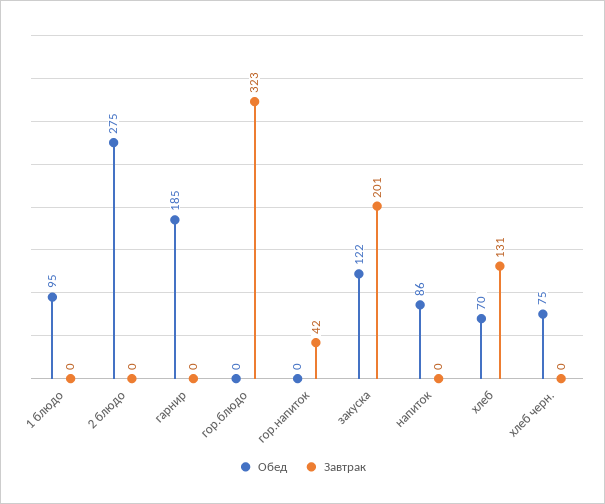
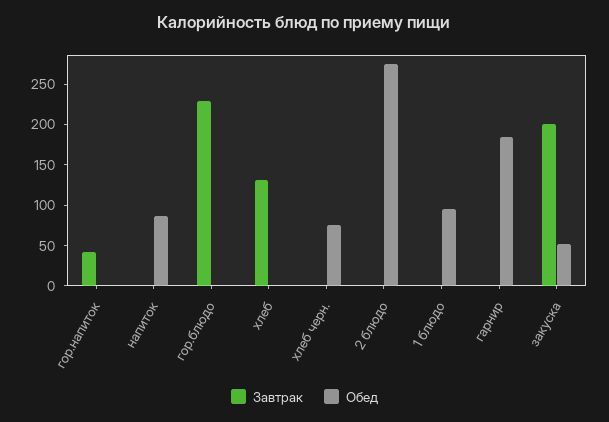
Завтрак, гор.блюдо: 323 -> 230
Обед, закуска: 122 -> 50
Обед, хлеб: 70 -> 0

